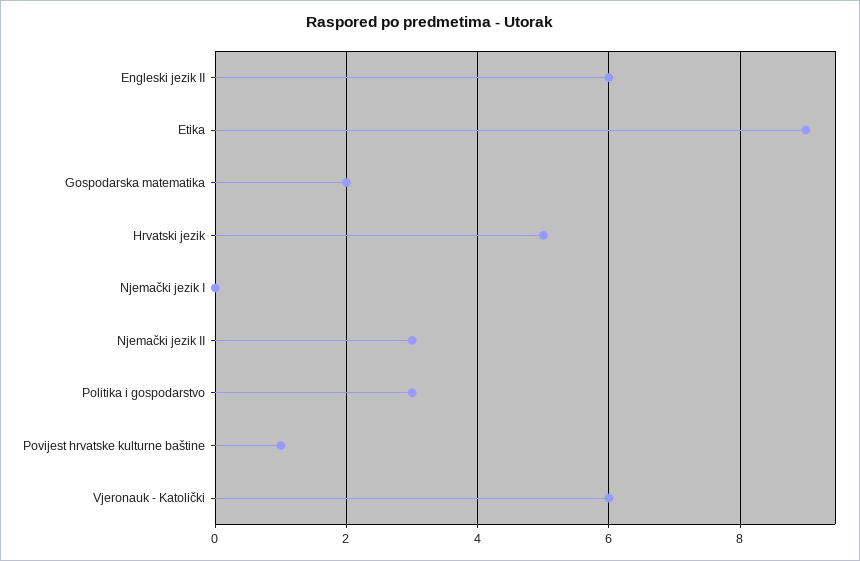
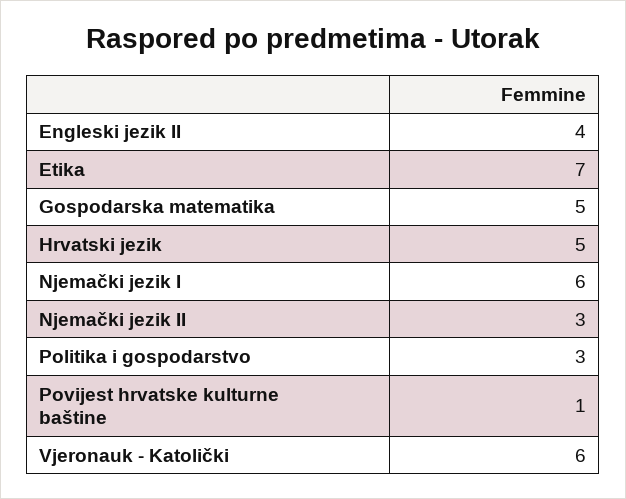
Engleski jezik II: 6 -> 4
Etika: 9 -> 7
Gospodarska matematika: 2 -> 5
Njemački jezik I: 0 -> 6

